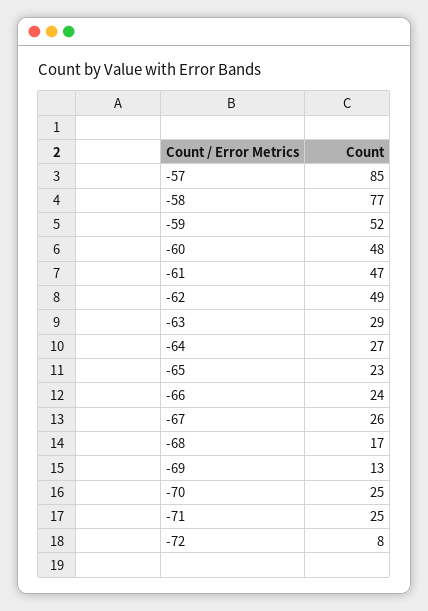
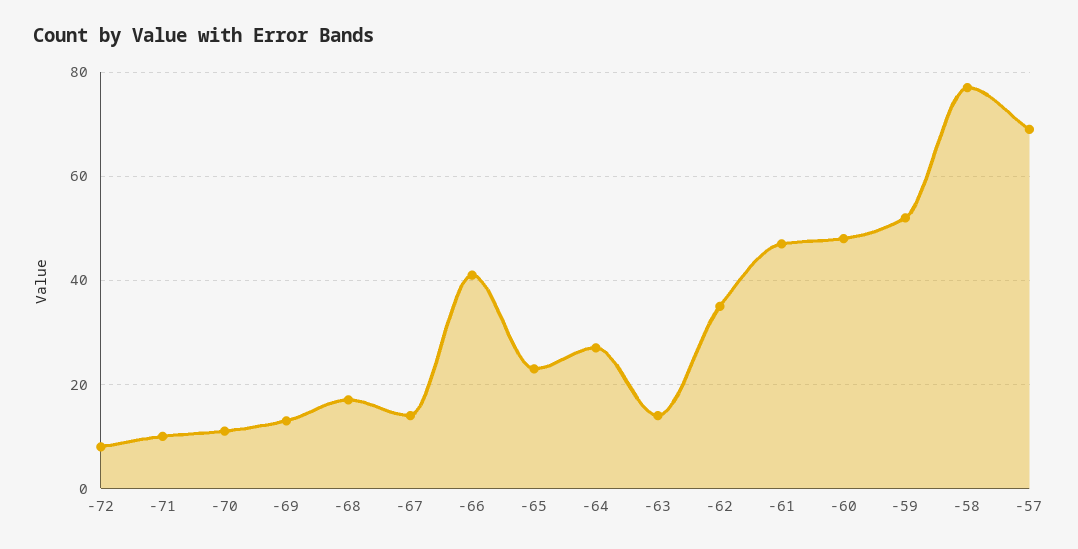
-57: 85 -> 70
-62: 49 -> 35
-63: 29 -> 15
-66: 24 -> 40
-67: 26 -> 15
-70: 25 -> 10
-71: 25 -> 10

